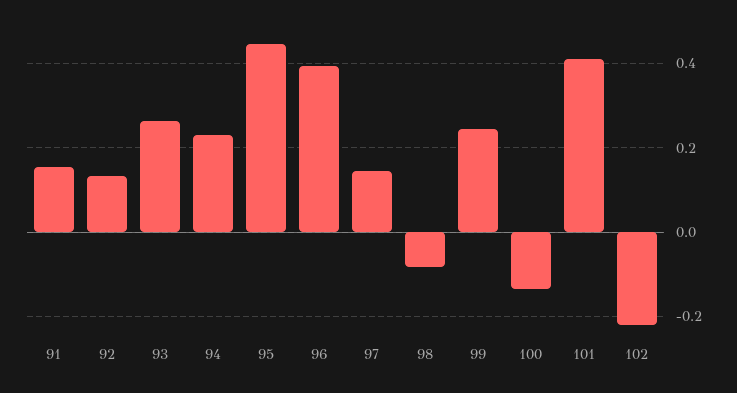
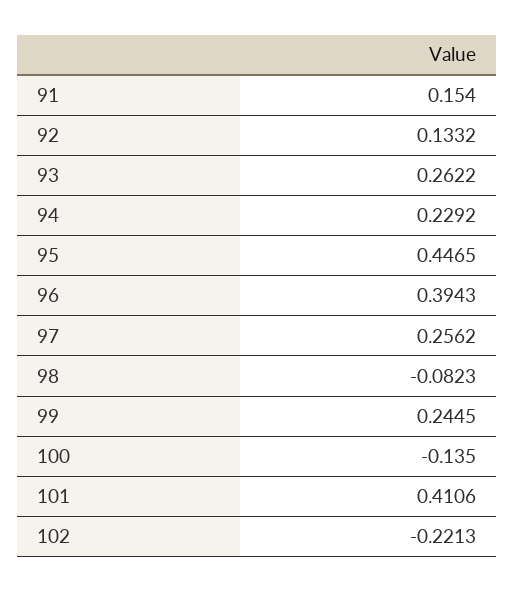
97: 0.14 -> 0.2562

